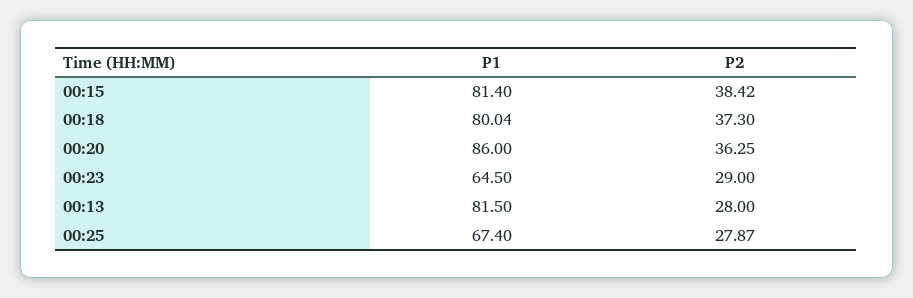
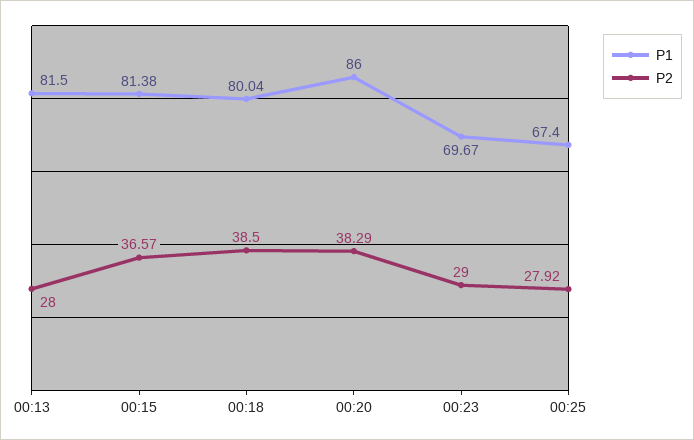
P1, 00:15: 81.4 -> 81.38
P2, 00:15: 38.42 -> 36.57
P2, 00:18: 37.3 -> 38.5
P2, 00:20: 36.25 -> 38.29
P1, 00:23: 64.5 -> 69.67
P2, 00:25: 27.87 -> 27.92

